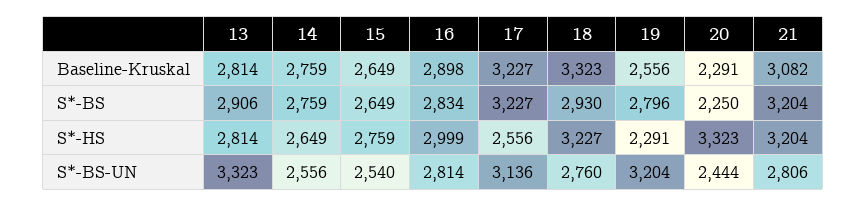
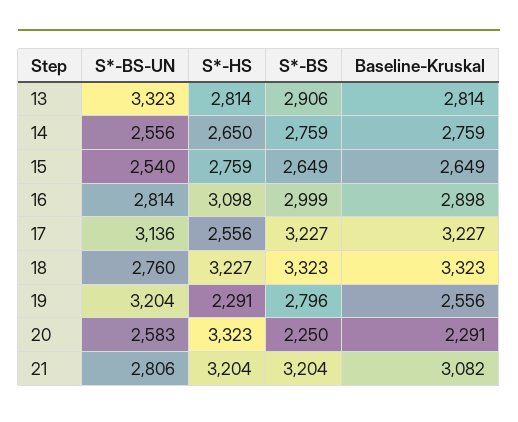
16, S*-BS: 2834 -> 2999
18, S*-BS: 2930 -> 3323
14, S*-HS: 2649 -> 2650
16, S*-HS: 2999 -> 3098
20, S*-BS-UN: 2444 -> 2583

